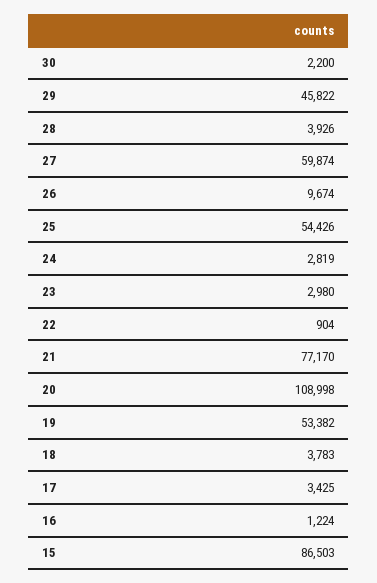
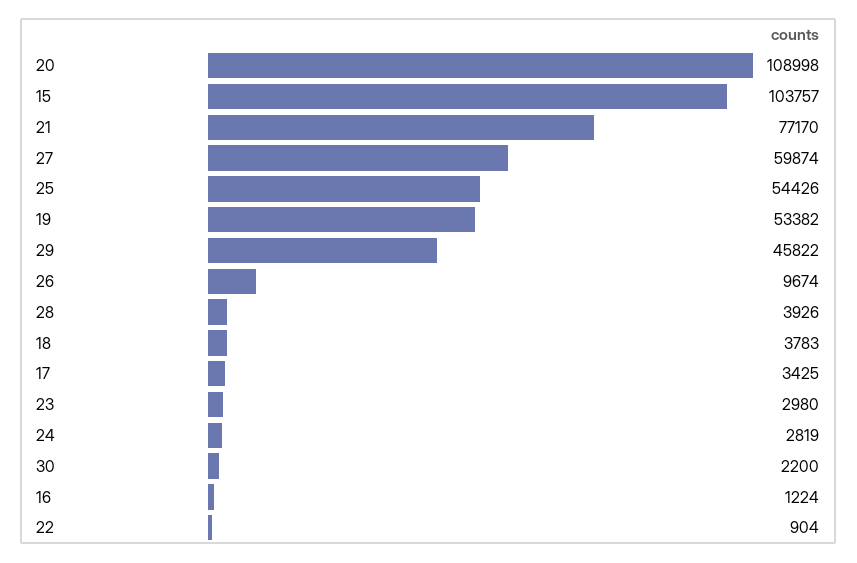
15: 86503 -> 103757

